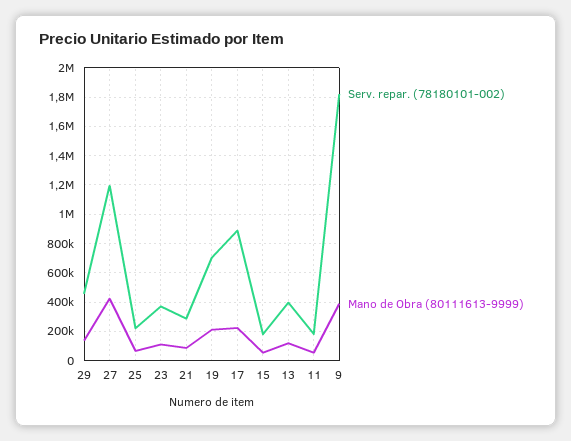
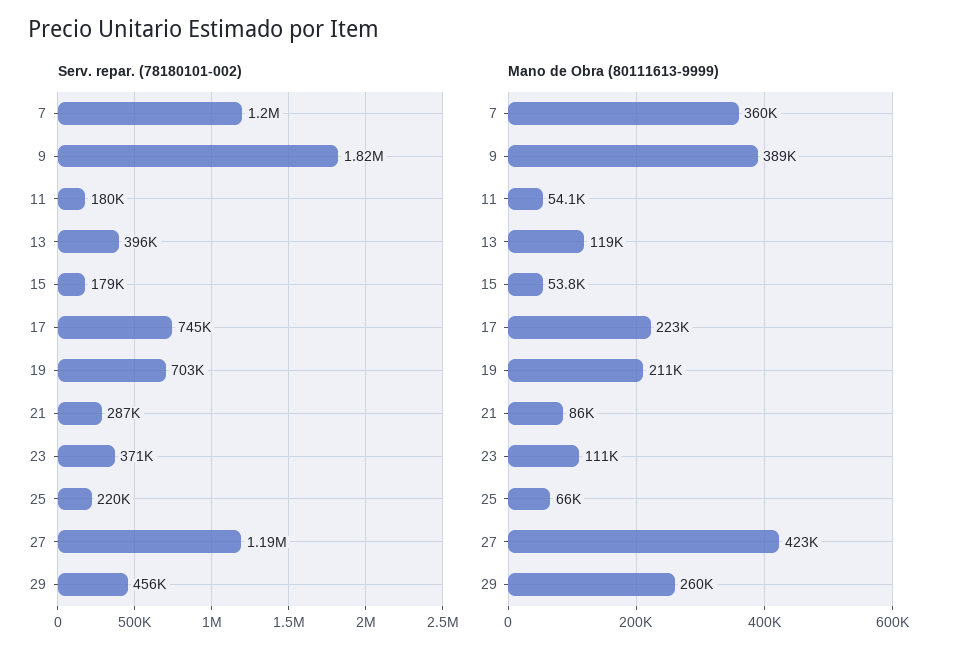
Mano de Obra (80111613-9999), 29: 150000 -> 260000
Serv. repar. (78180101-002), 17: 900000 -> 745000
Serv. repar. (78180101-002), 7: none -> 1200000
Mano de Obra (80111613-9999), 7: none -> 360000

